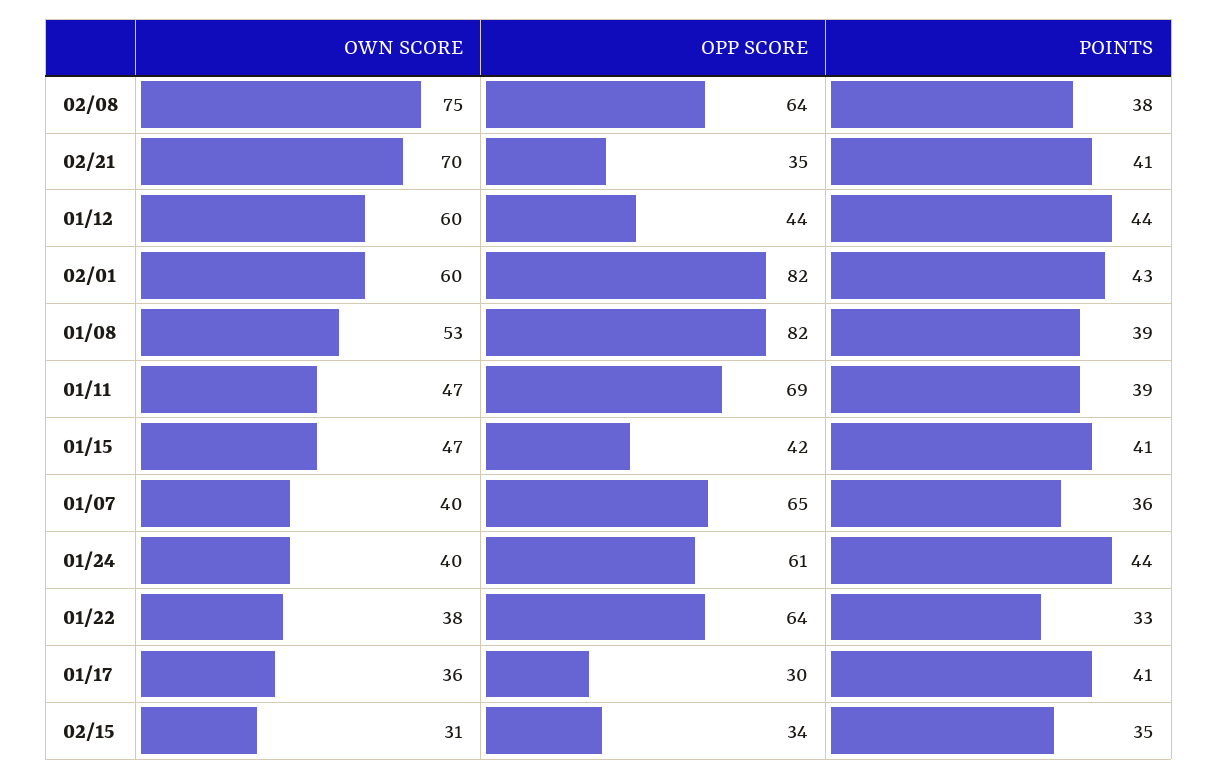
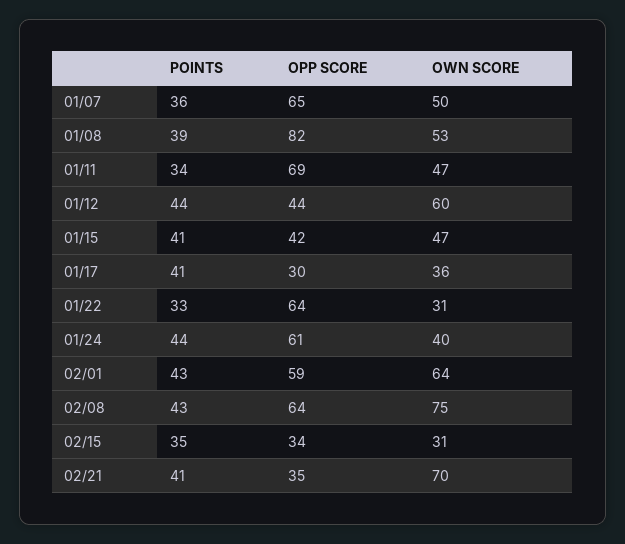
POINTS, 02/08: 38 -> 43
OWN SCORE, 02/01: 60 -> 64
OPP SCORE, 02/01: 82 -> 59
POINTS, 01/11: 39 -> 34
OWN SCORE, 01/07: 40 -> 50
OWN SCORE, 01/22: 38 -> 31

